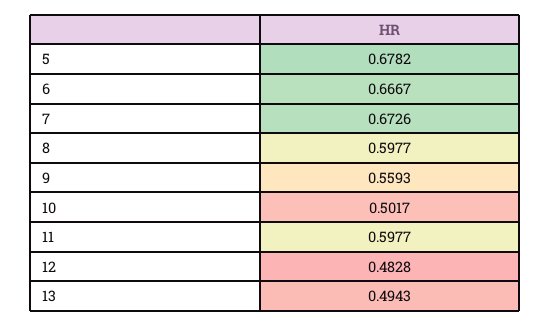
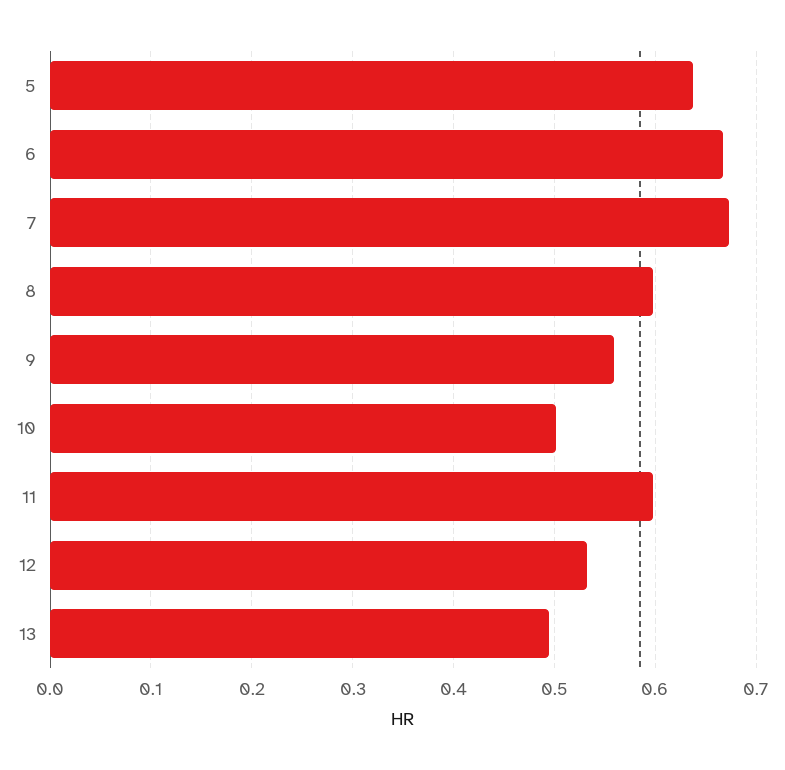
5: 0.6782 -> 0.64
12: 0.4828 -> 0.53

